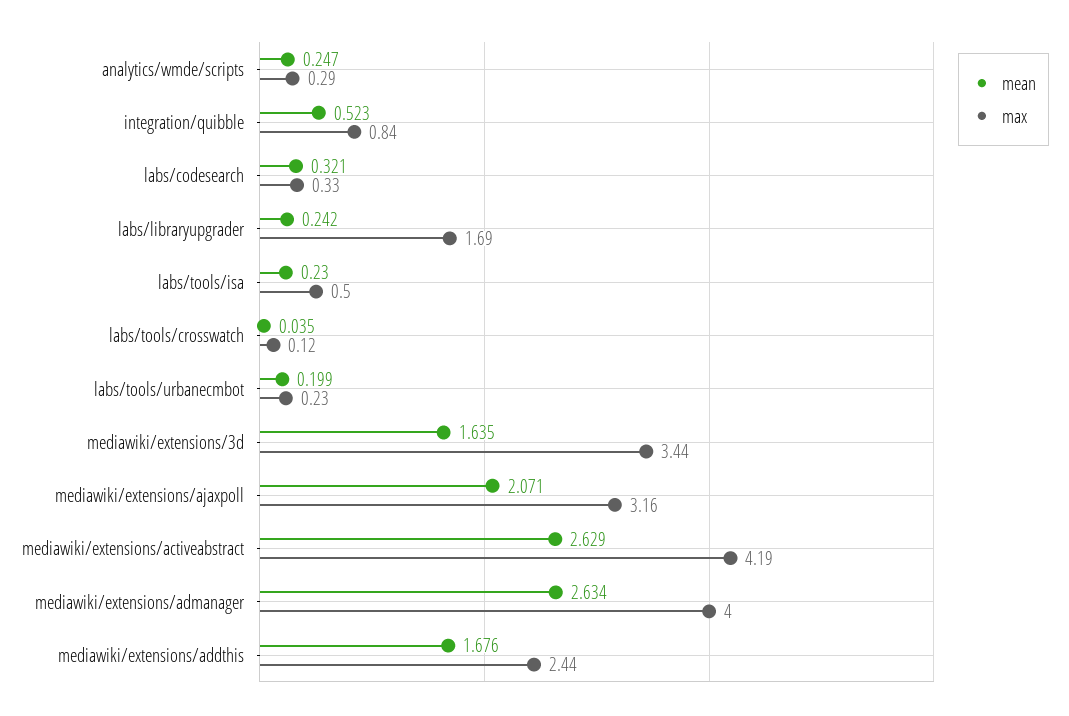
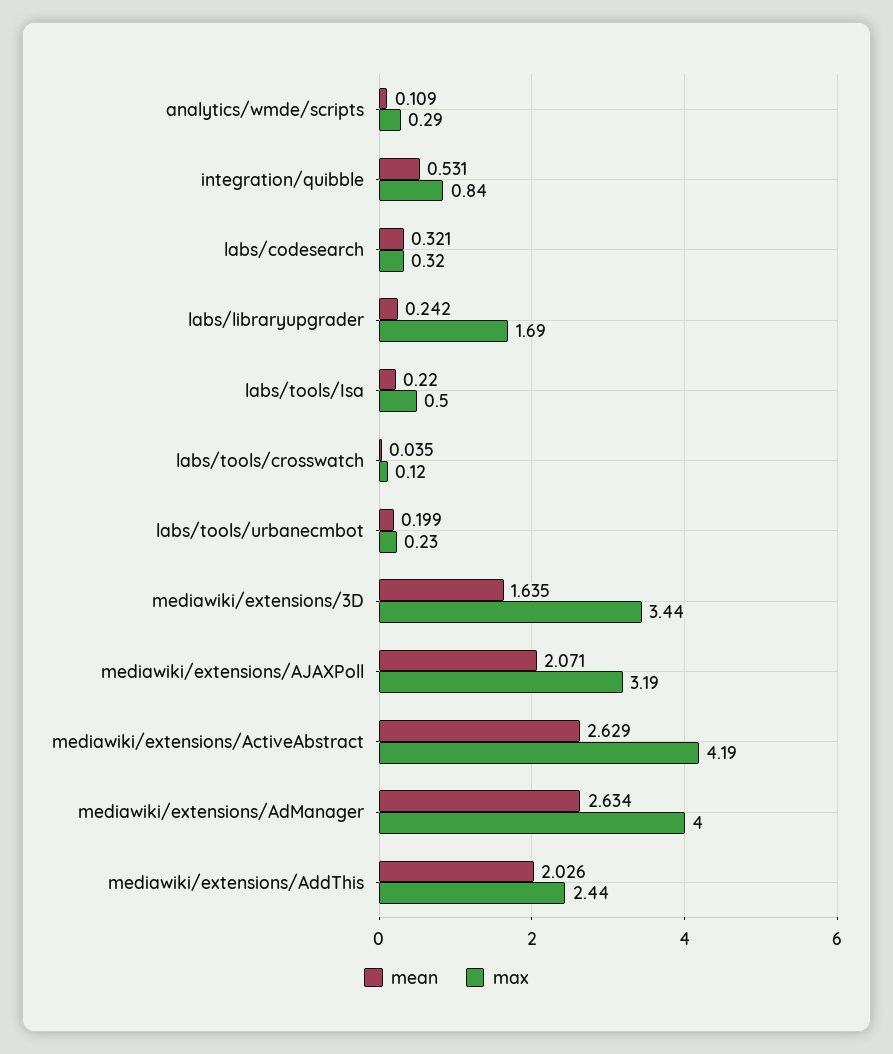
mean, analytics/wmde/scripts: 0.247 -> 0.109
mean, integration/quibble: 0.523 -> 0.531
max, labs/codesearch: 0.33 -> 0.32
mean, labs/tools/isa: 0.23 -> 0.22
max, mediawiki/extensions/ajaxpoll: 3.16 -> 3.19
mean, mediawiki/extensions/addthis: 1.676 -> 2.026

